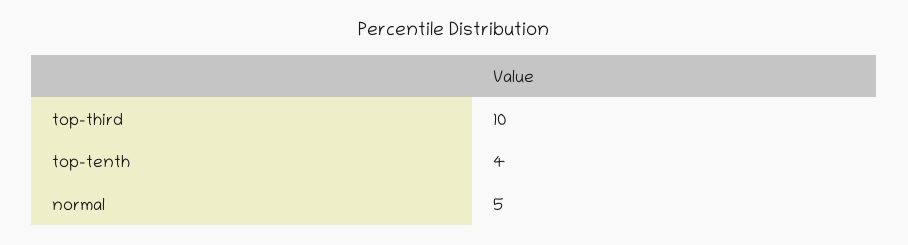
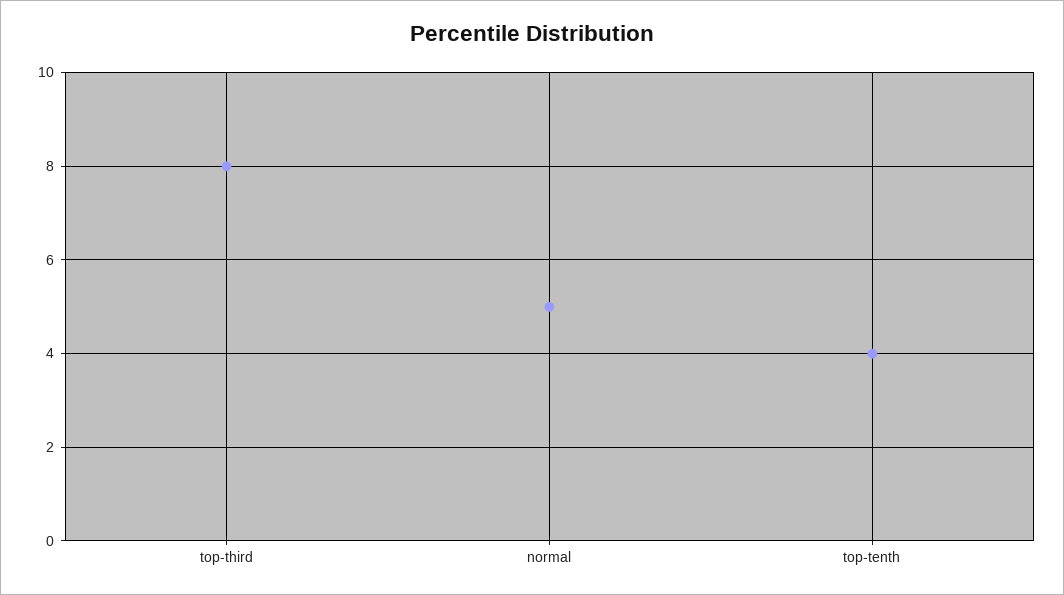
top-third: 10 -> 8

